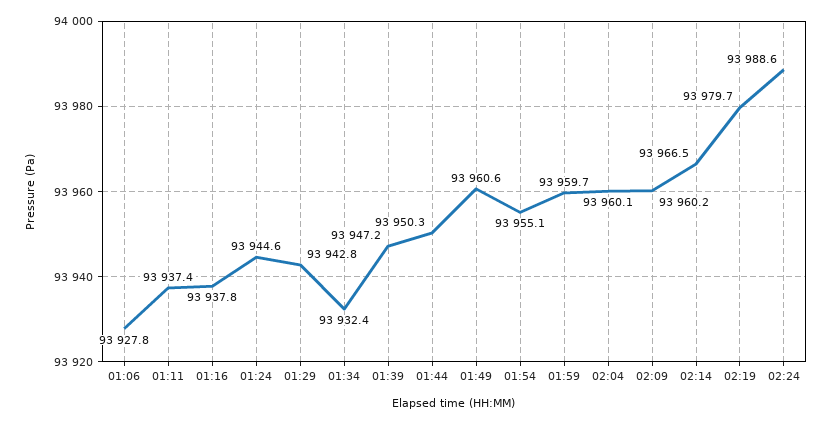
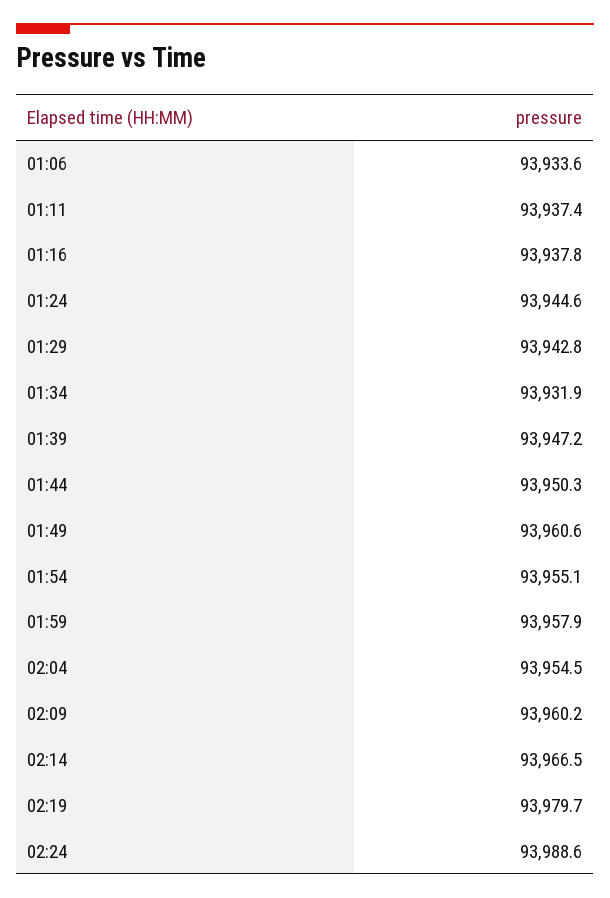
01:06: 93927.8 -> 93933.6
01:34: 93932.4 -> 93931.9
01:59: 93959.7 -> 93957.9
02:04: 93960.1 -> 93954.5

